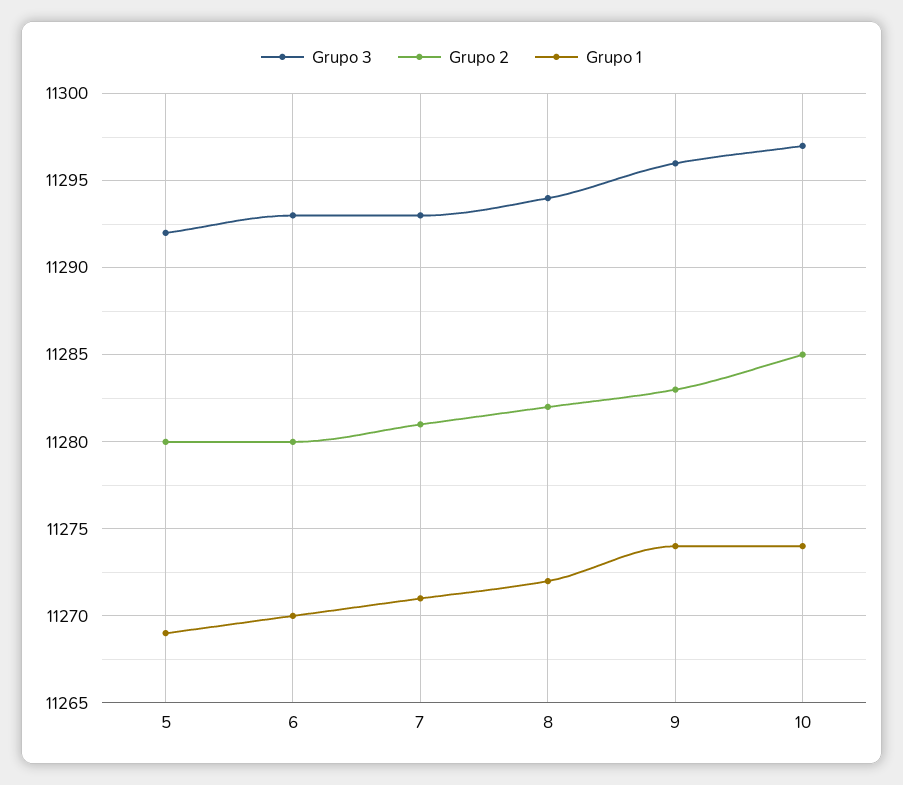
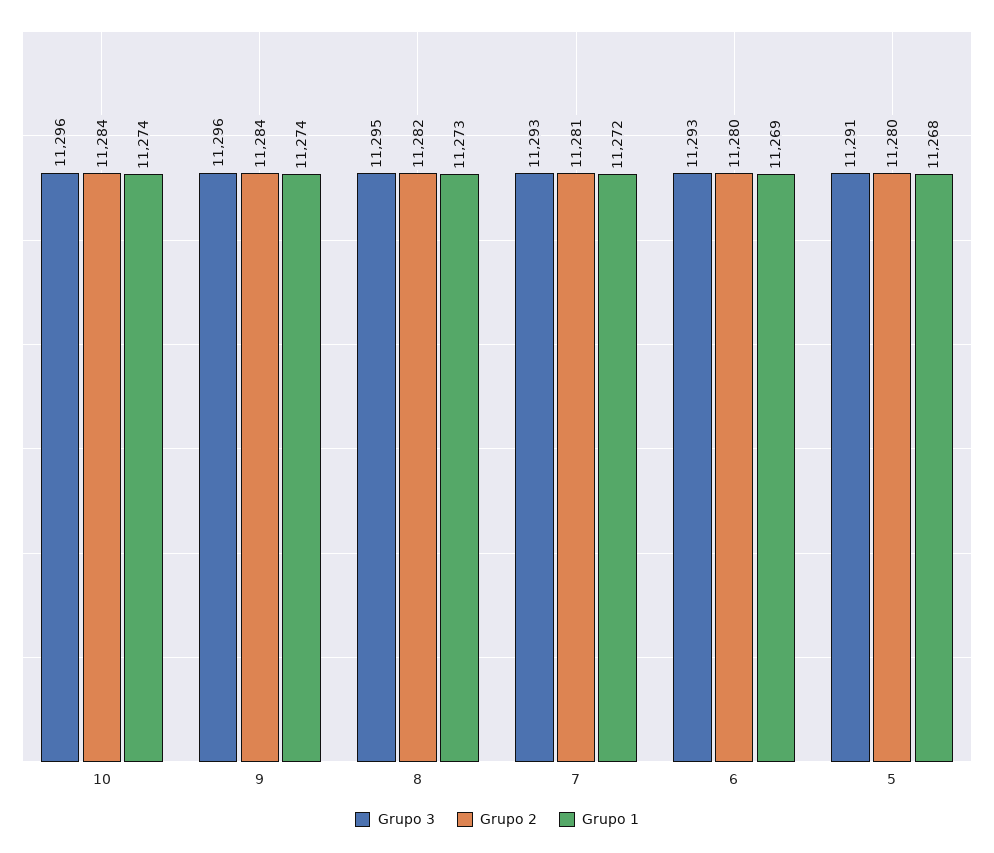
Grupo 3, 5: 11292 -> 11291
Grupo 1, 5: 11269 -> 11268
Grupo 1, 6: 11270 -> 11269
Grupo 1, 7: 11271 -> 11272
Grupo 3, 8: 11294 -> 11295
Grupo 1, 8: 11272 -> 11273
Grupo 2, 9: 11283 -> 11284
Grupo 3, 10: 11297 -> 11296
Grupo 2, 10: 11285 -> 11284

